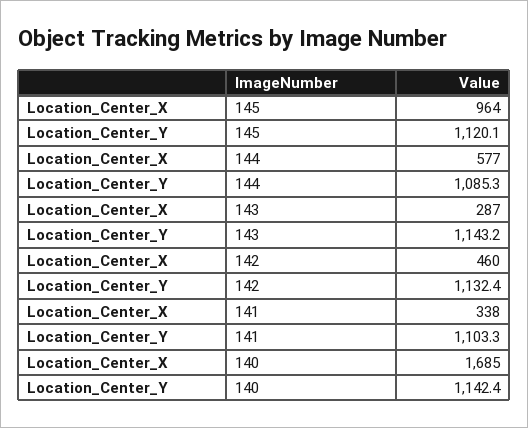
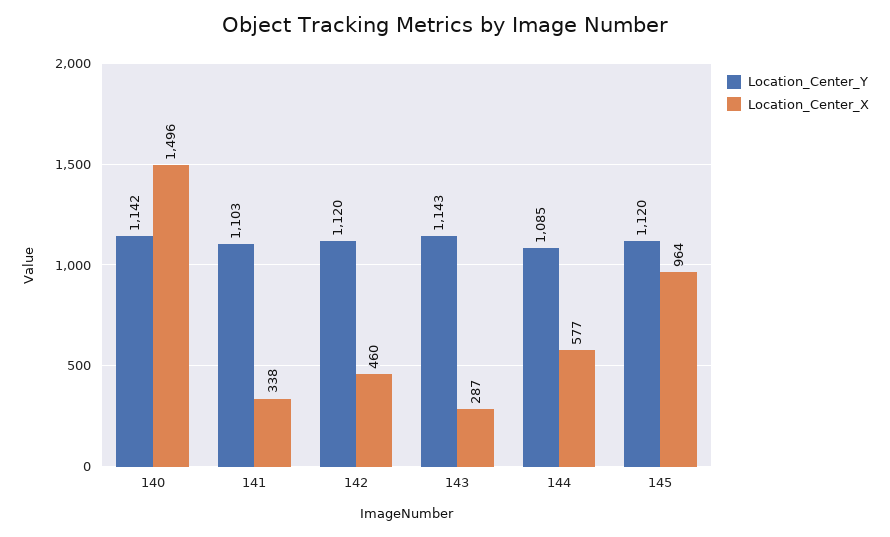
Location_Center_Y, 142: 1132.4 -> 1120
Location_Center_X, 140: 1685 -> 1496

